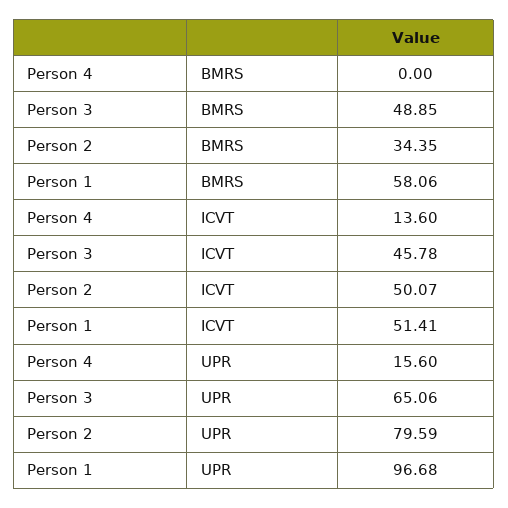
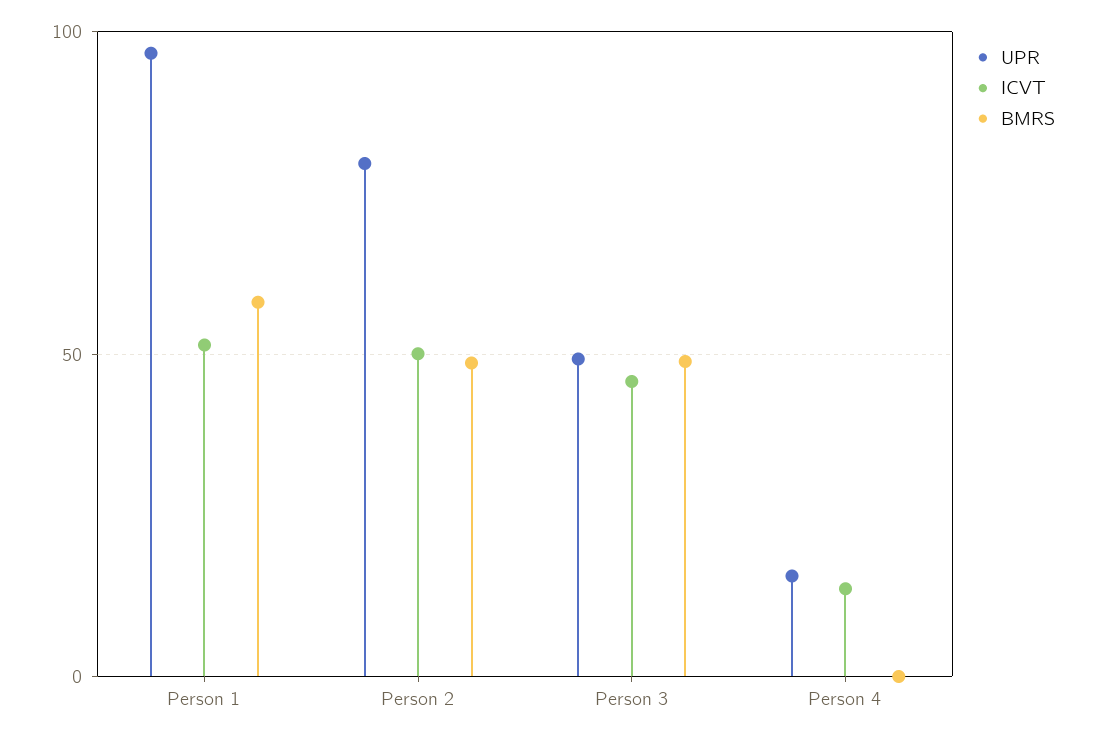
BMRS, Person 2: 34.35 -> 50
UPR, Person 3: 65.06 -> 50

